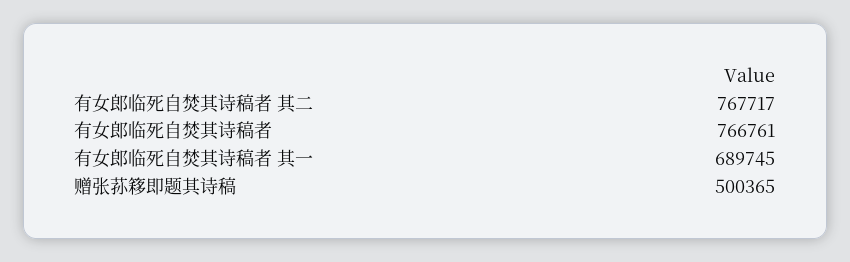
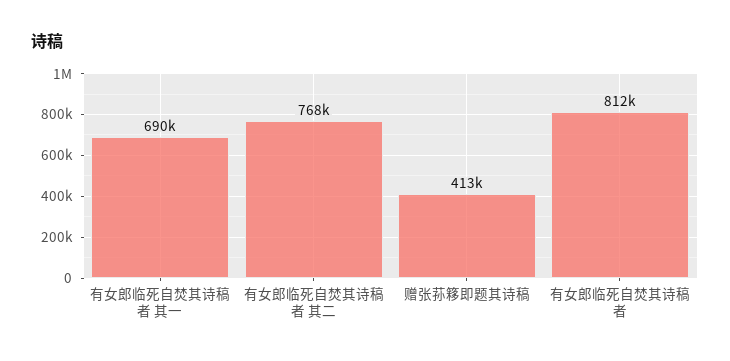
有女郎临死自焚其诗稿者: 766761 -> 812000
赠张荪簃即题其诗稿: 500365 -> 413000

